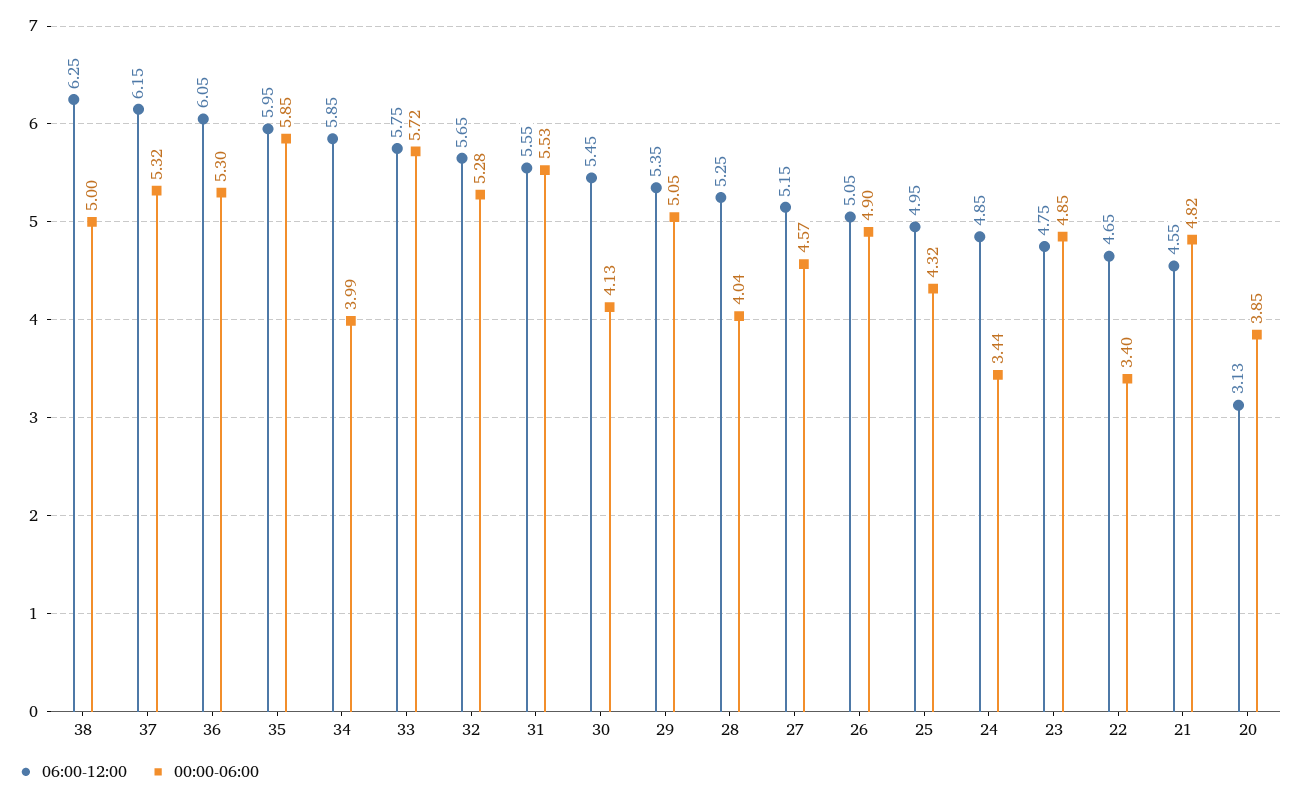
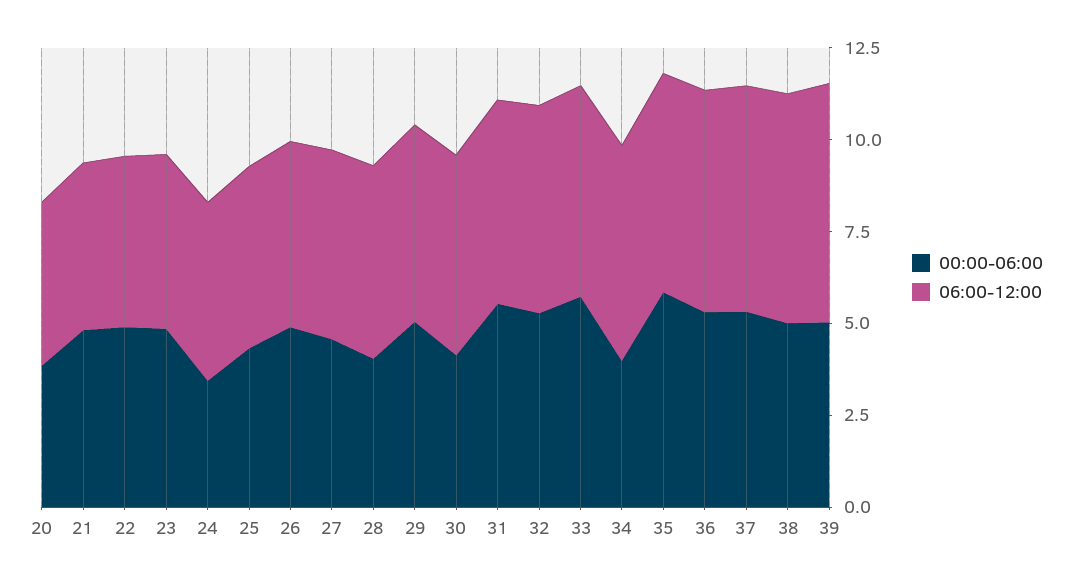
00:00-06:00, 22: 3.4 -> 5
06:00-12:00, 20: 3.13 -> 4.5
00:00-06:00, 39: none -> 5
06:00-12:00, 39: none -> 6.5

